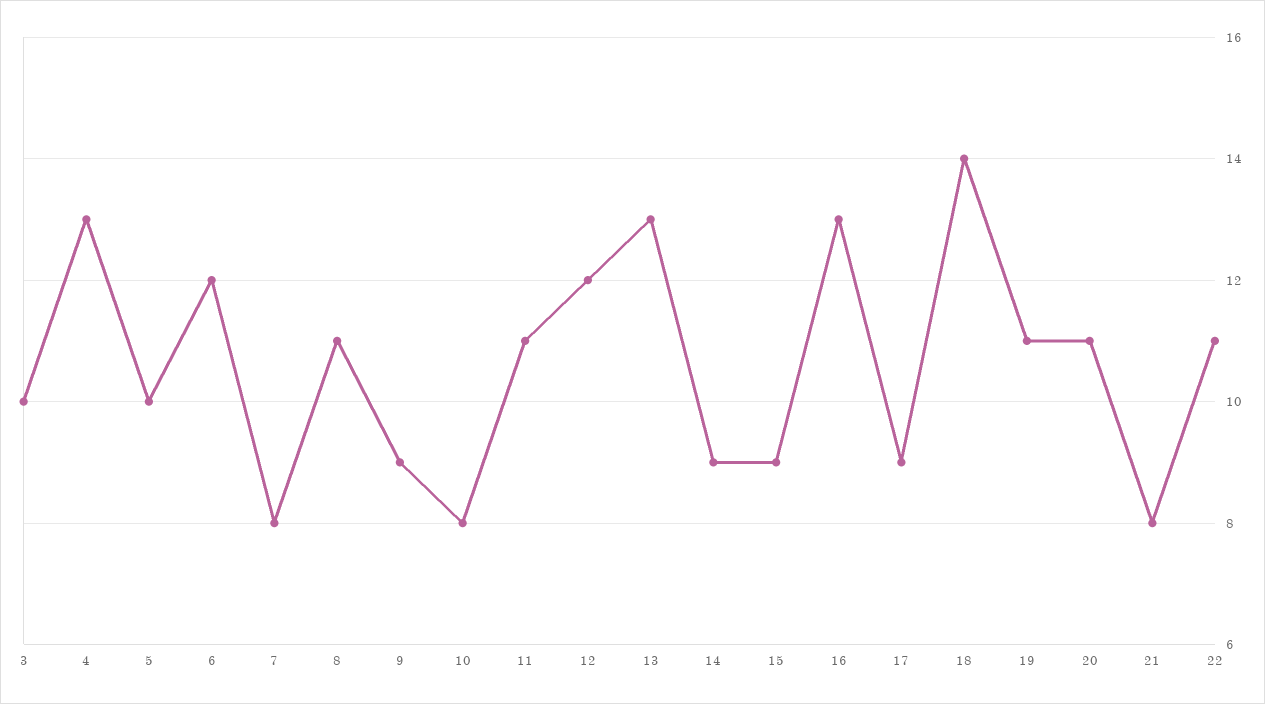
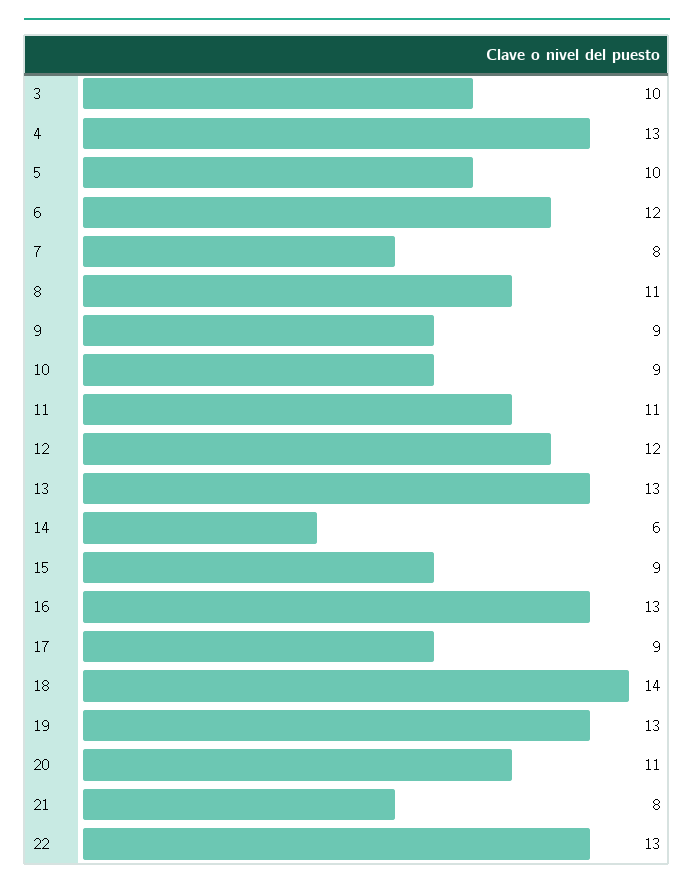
10: 8 -> 9
14: 9 -> 6
19: 11 -> 13
22: 11 -> 13

